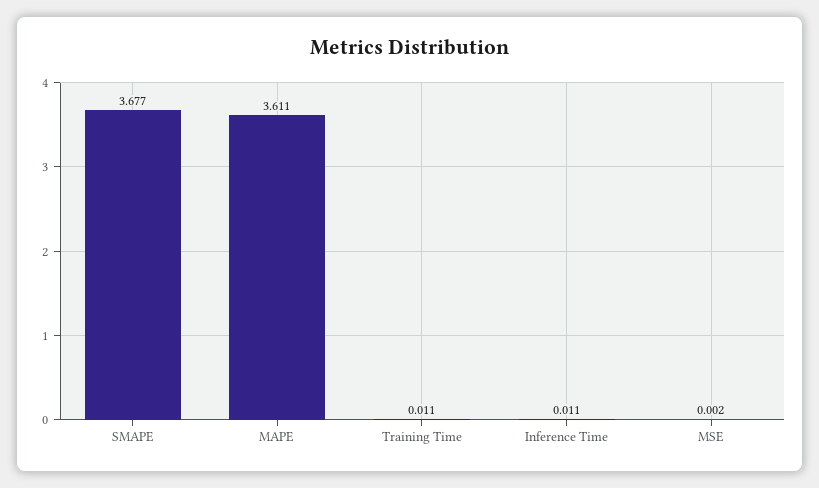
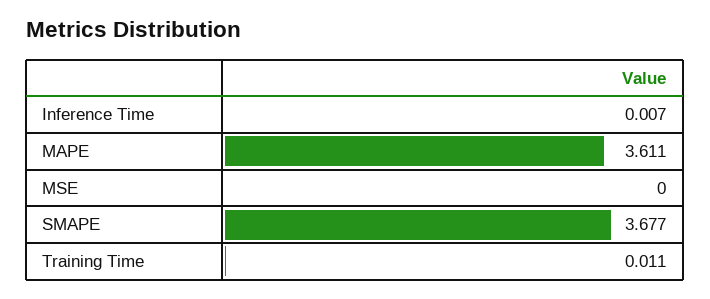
Inference Time: 0.011 -> 0.007
MSE: 0.002 -> 0

